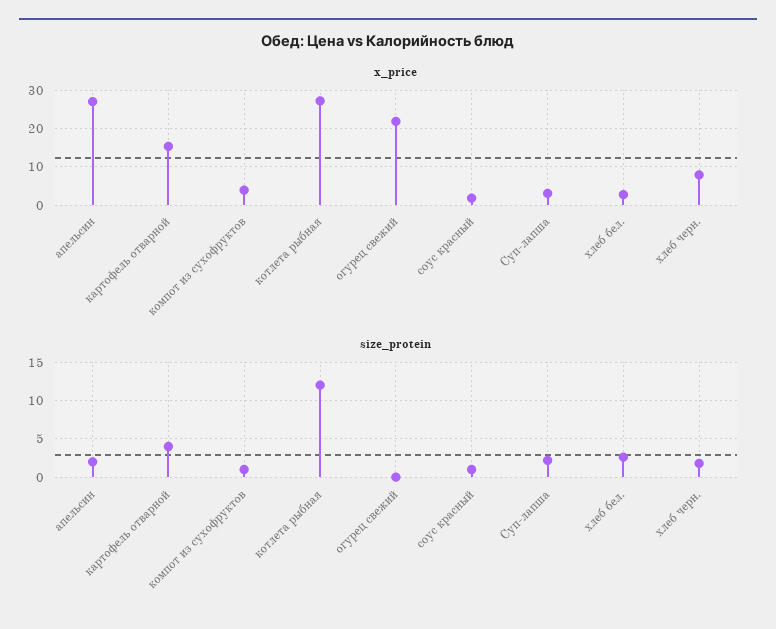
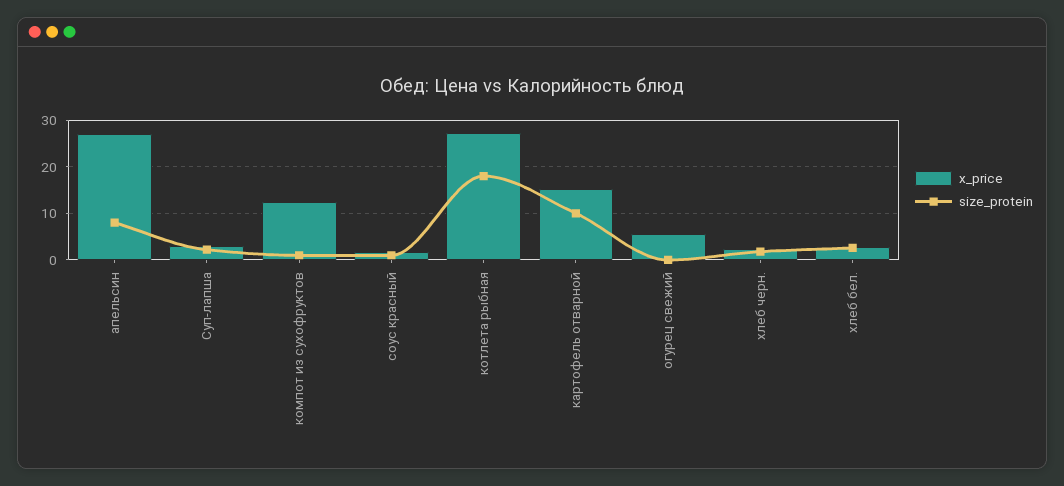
x_price, компот из сухофруктов: 4 -> 12
x_price, огурец свежий: 22 -> 6
x_price, хлеб черн.: 8 -> 2
size_protein, апельсин: 2 -> 8
size_protein, картофель отварной: 4 -> 10
size_protein, котлета рыбная: 12 -> 18

